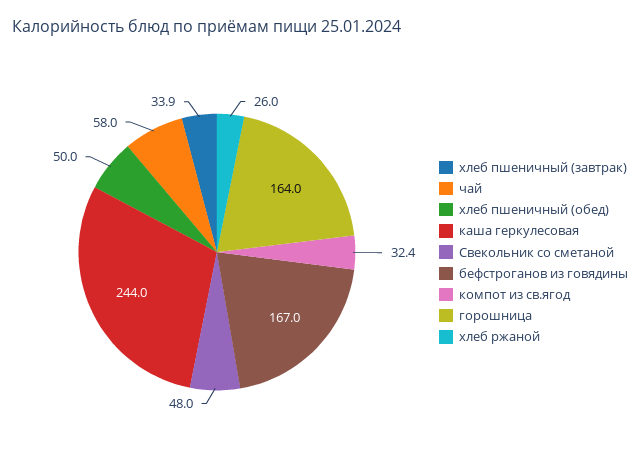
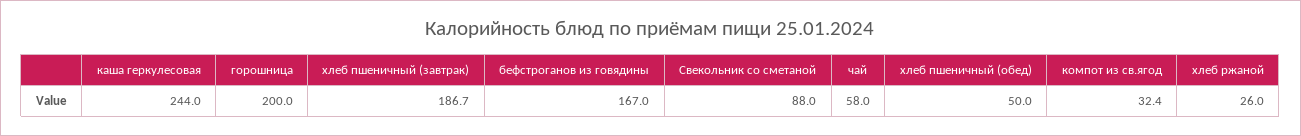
хлеб пшеничный (завтрак): 33.9 -> 186.7
Свекольник со сметаной: 48 -> 88
горошница: 164 -> 200

